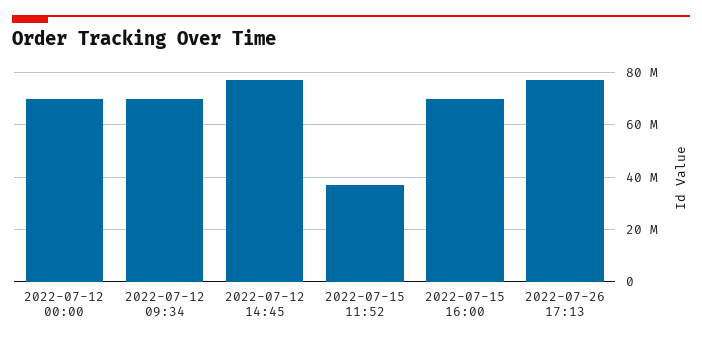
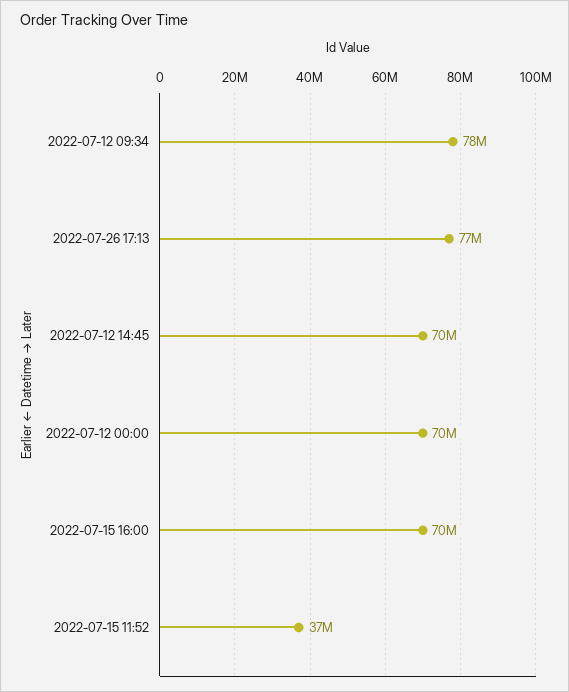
2022-07-12 09:34: 70000000 -> 78000000
2022-07-12 14:45: 77500000 -> 70000000

